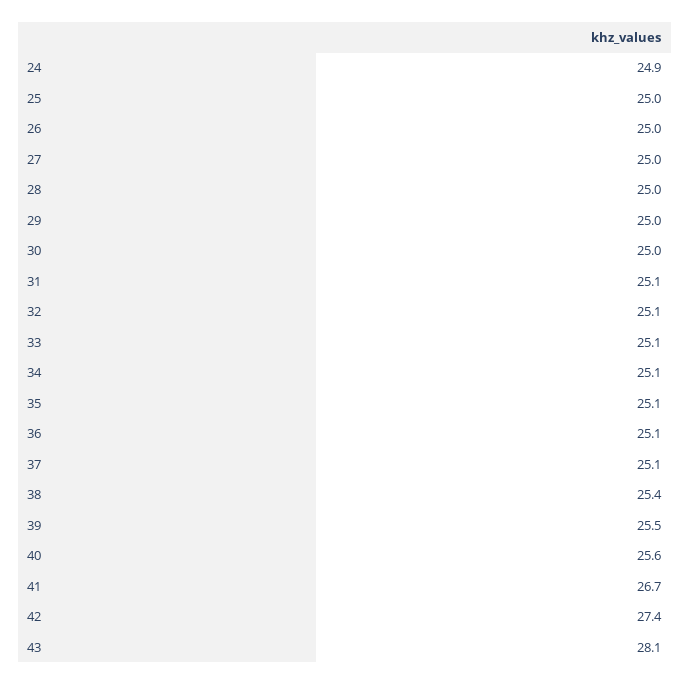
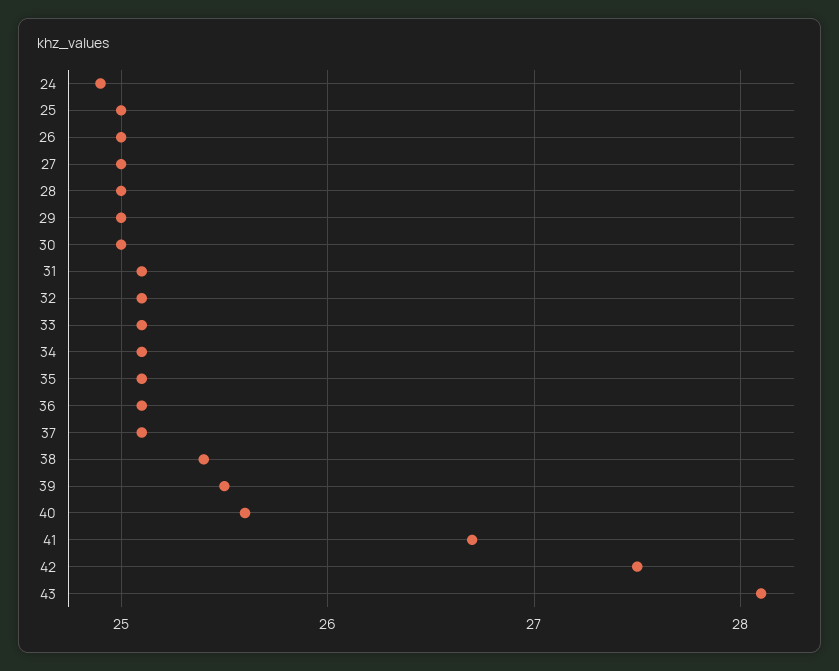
42: 27.4 -> 27.5

